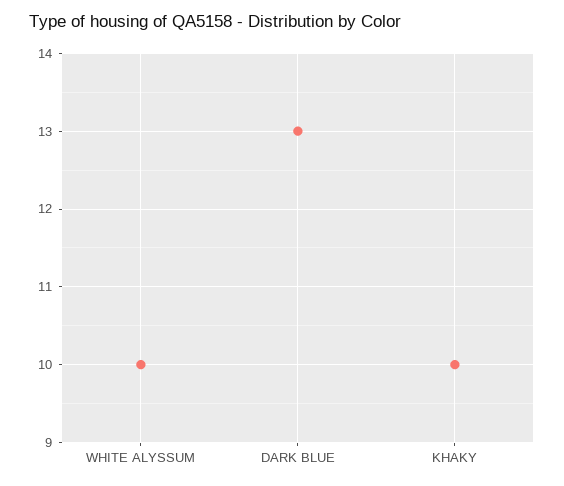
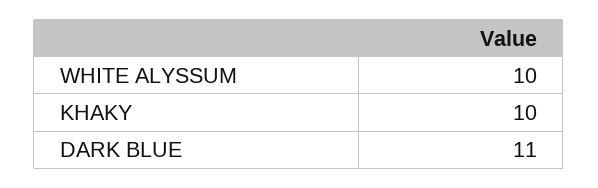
DARK BLUE: 13 -> 11

